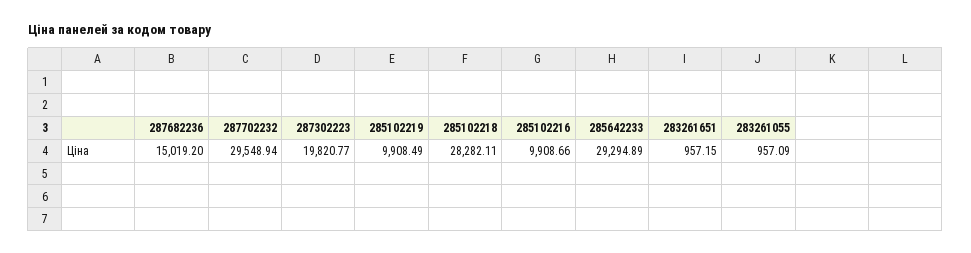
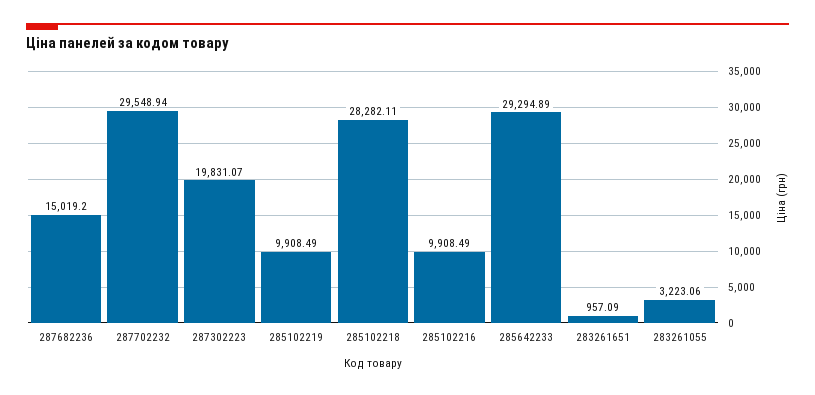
287302223: 19820.77 -> 19831.07
285102216: 9908.66 -> 9908.49
283261651: 957.15 -> 957.09
283261055: 957.09 -> 3223.06

